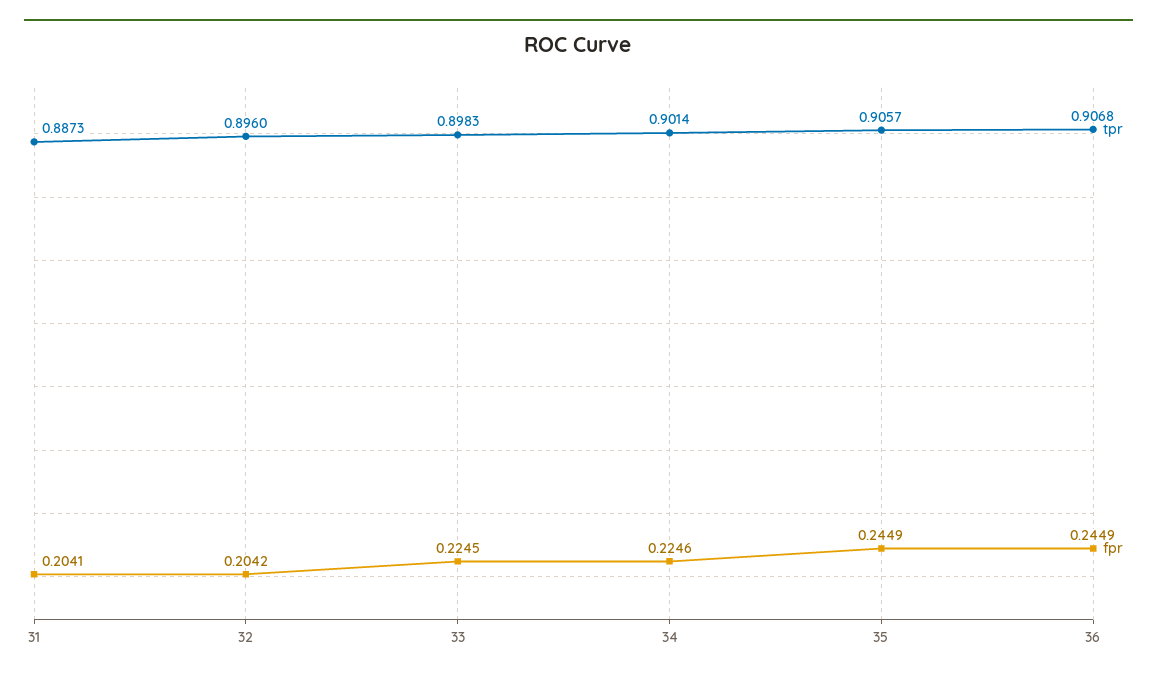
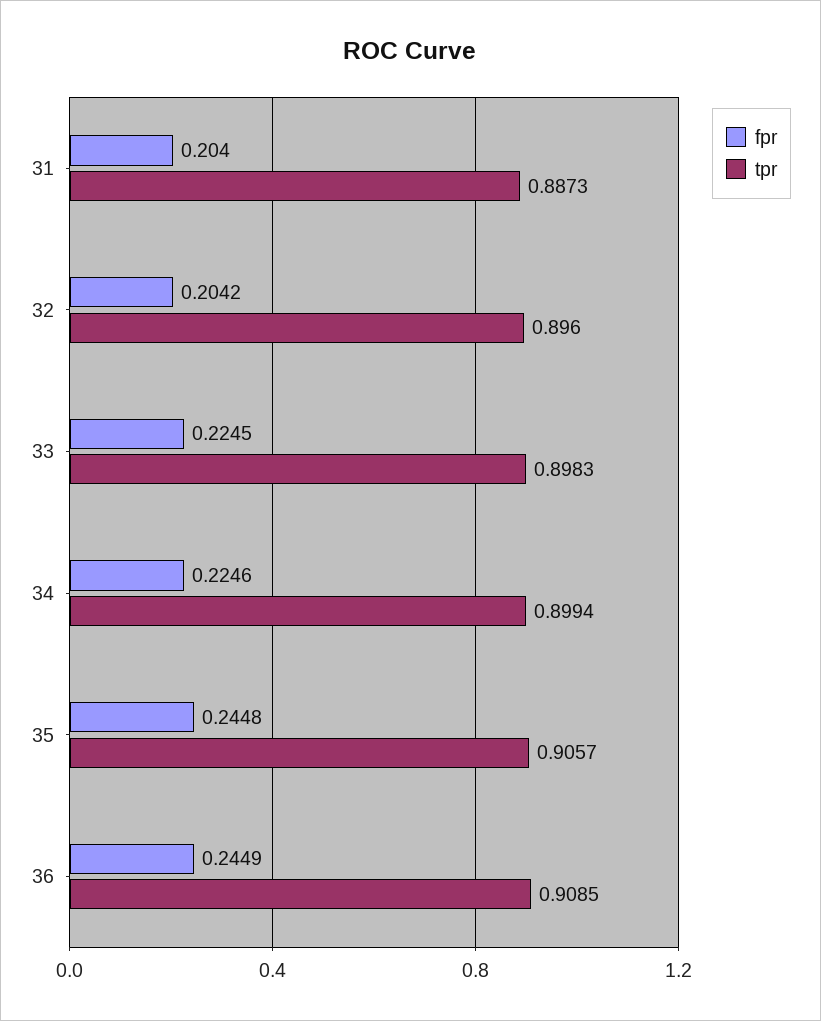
fpr, 31: 0.2041 -> 0.204
tpr, 34: 0.9014 -> 0.8994
fpr, 35: 0.2449 -> 0.2448
tpr, 36: 0.9068 -> 0.9085

